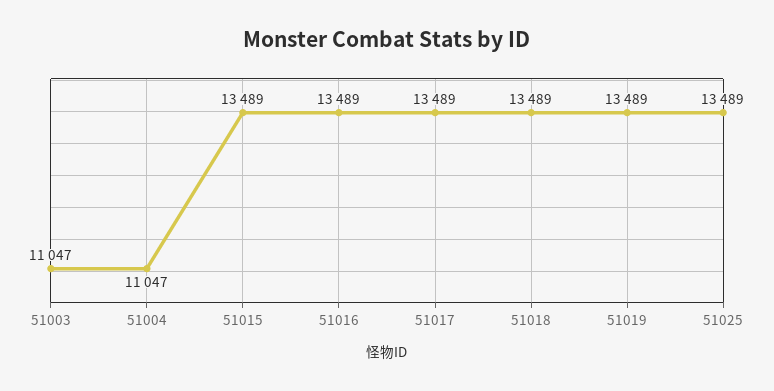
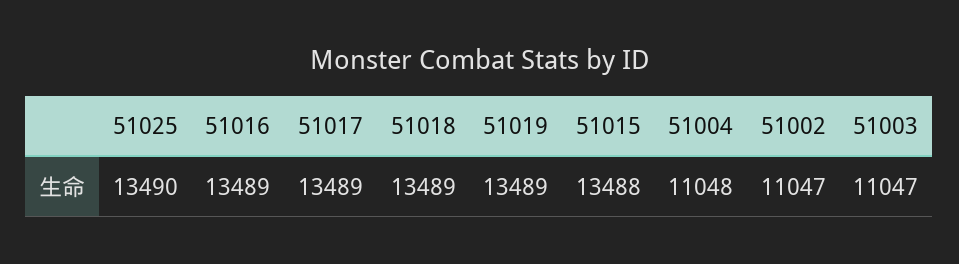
51004: 11047 -> 11048
51015: 13489 -> 13488
51025: 13489 -> 13490
51002: none -> 11047

